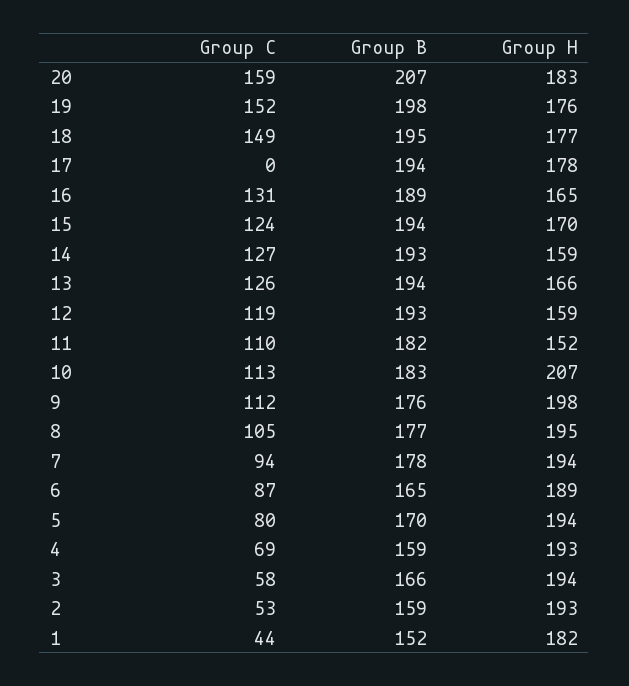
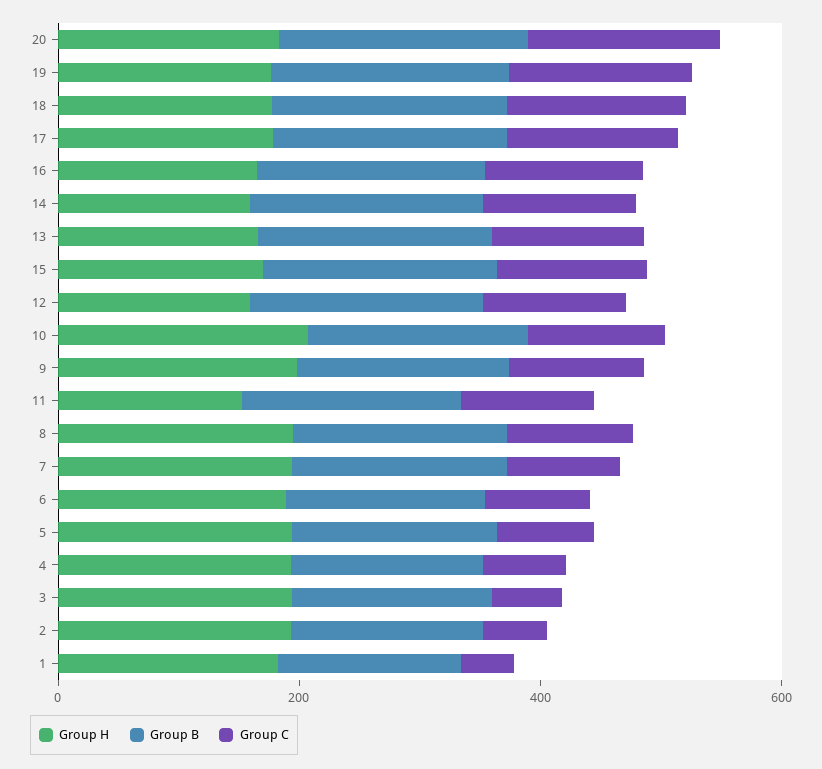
Group C, 17: 0 -> 150

